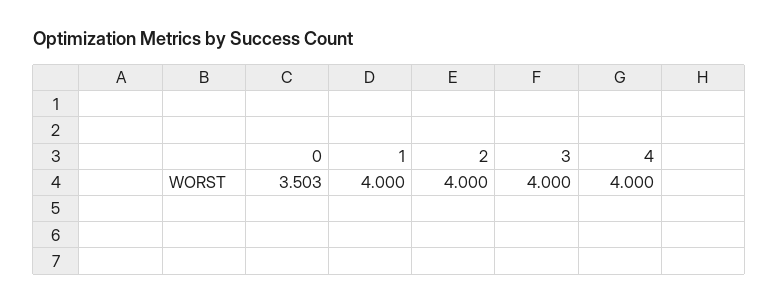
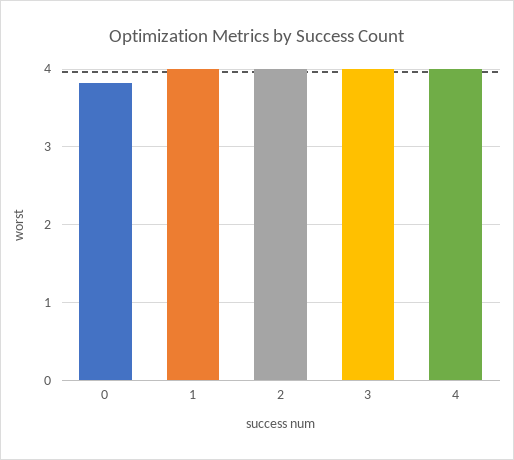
0: 3.503 -> 3.8

